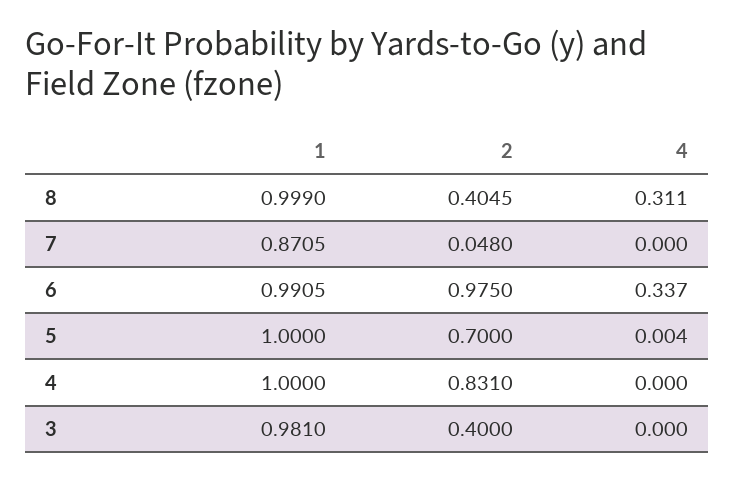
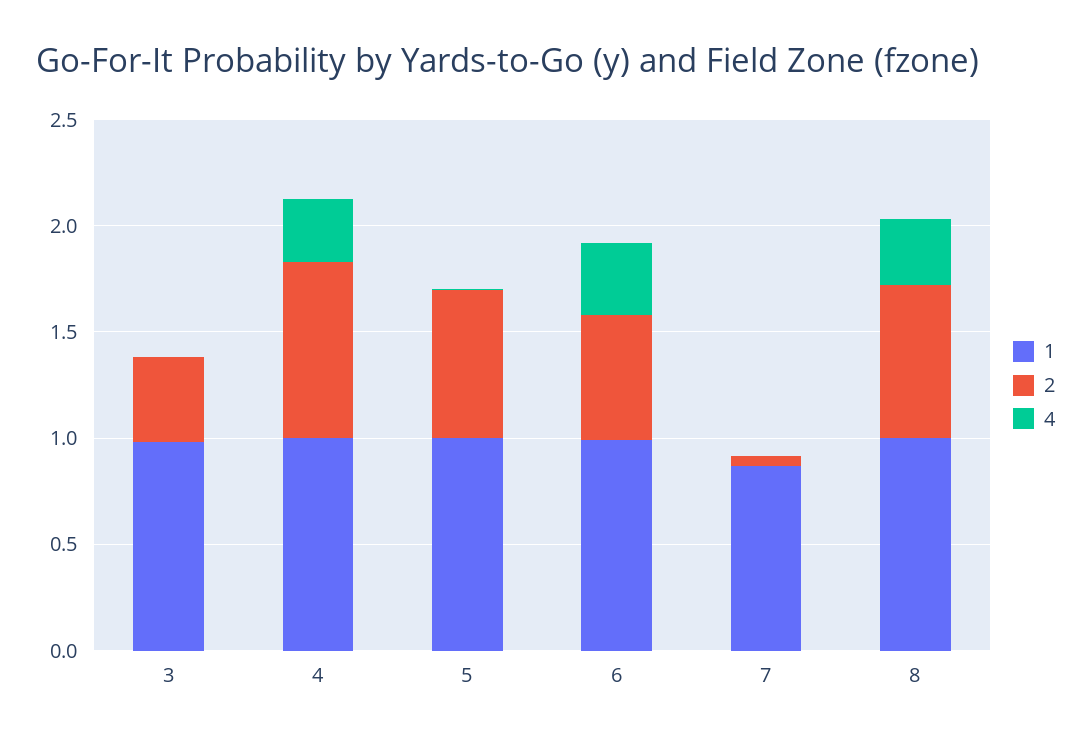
2, 8: 0.4045 -> 0.7
2, 6: 0.975 -> 0.6
4, 4: 0 -> 0.3

